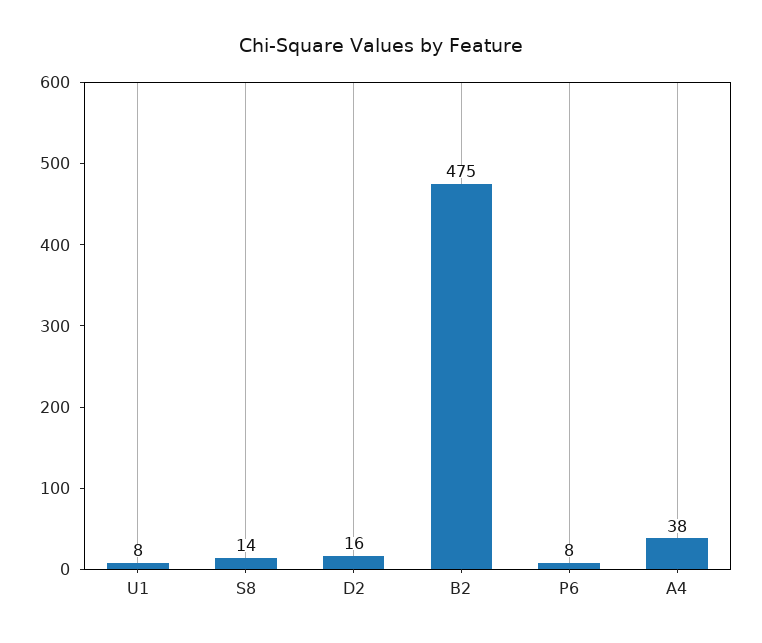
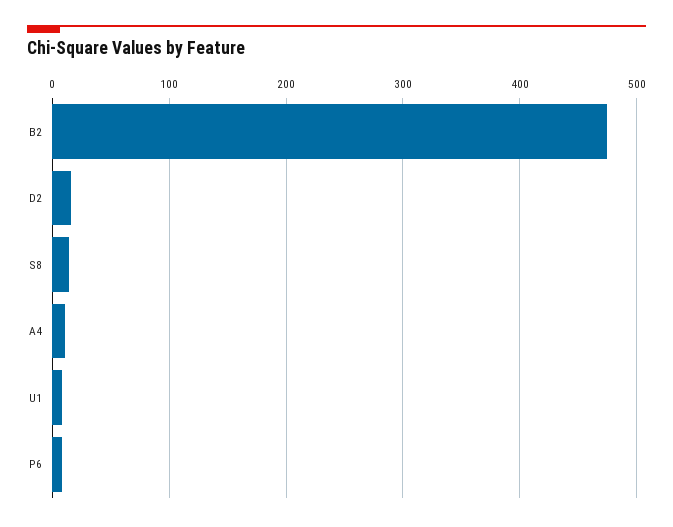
A4: 38 -> 10

